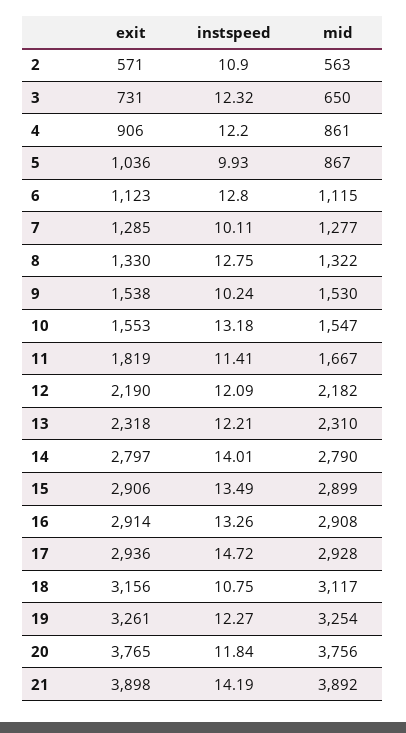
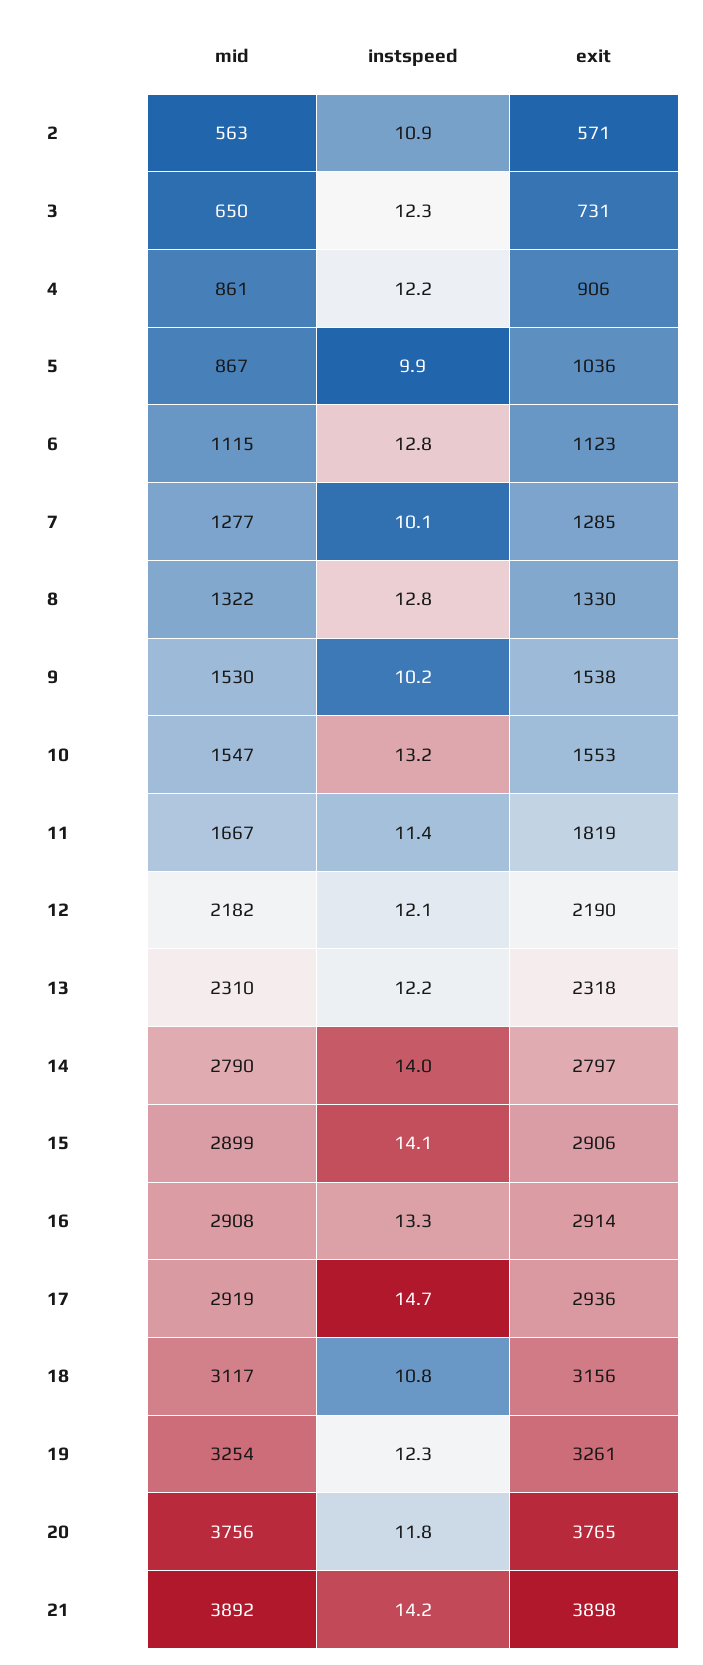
instspeed, 15: 13.49 -> 14.1
mid, 17: 2928 -> 2919

